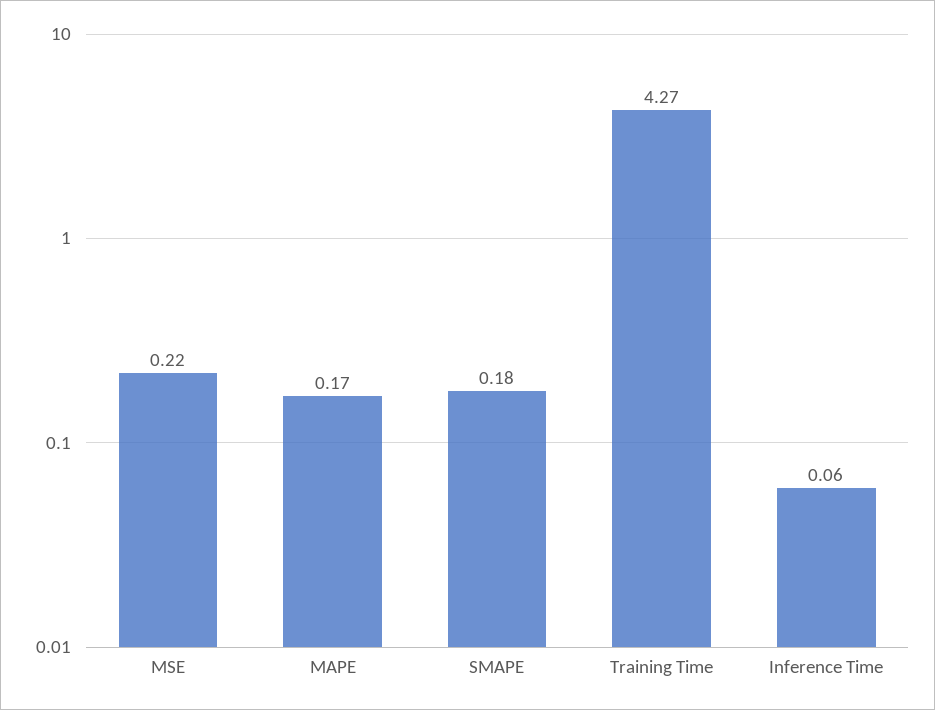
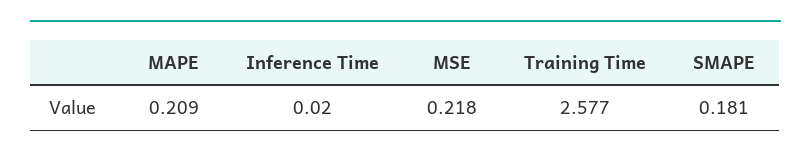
MAPE: 0.17 -> 0.209
Training Time: 4.27 -> 2.577
Inference Time: 0.06 -> 0.02

